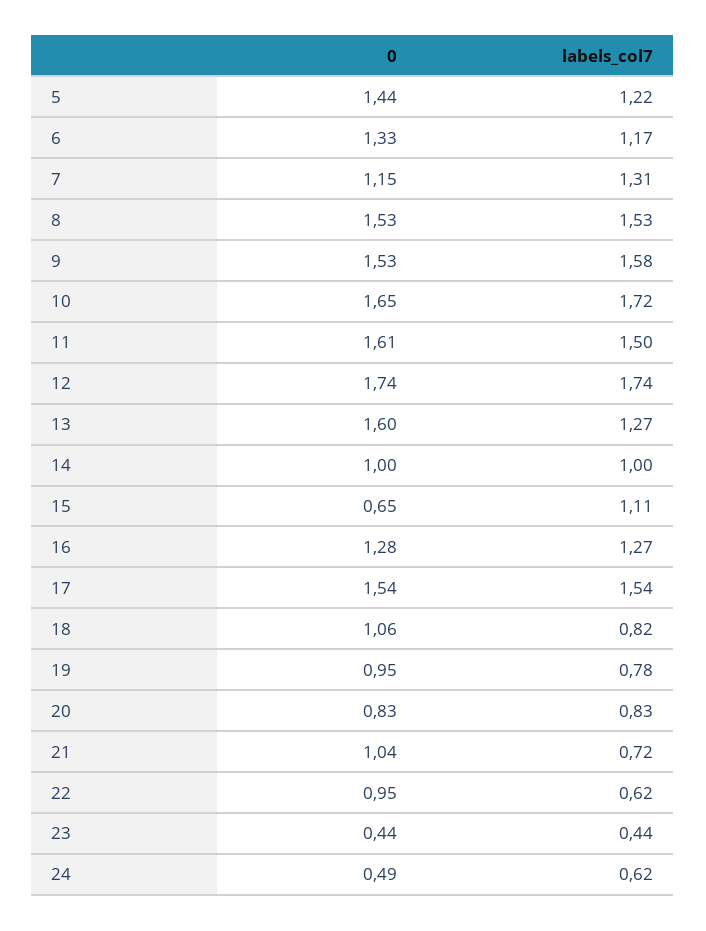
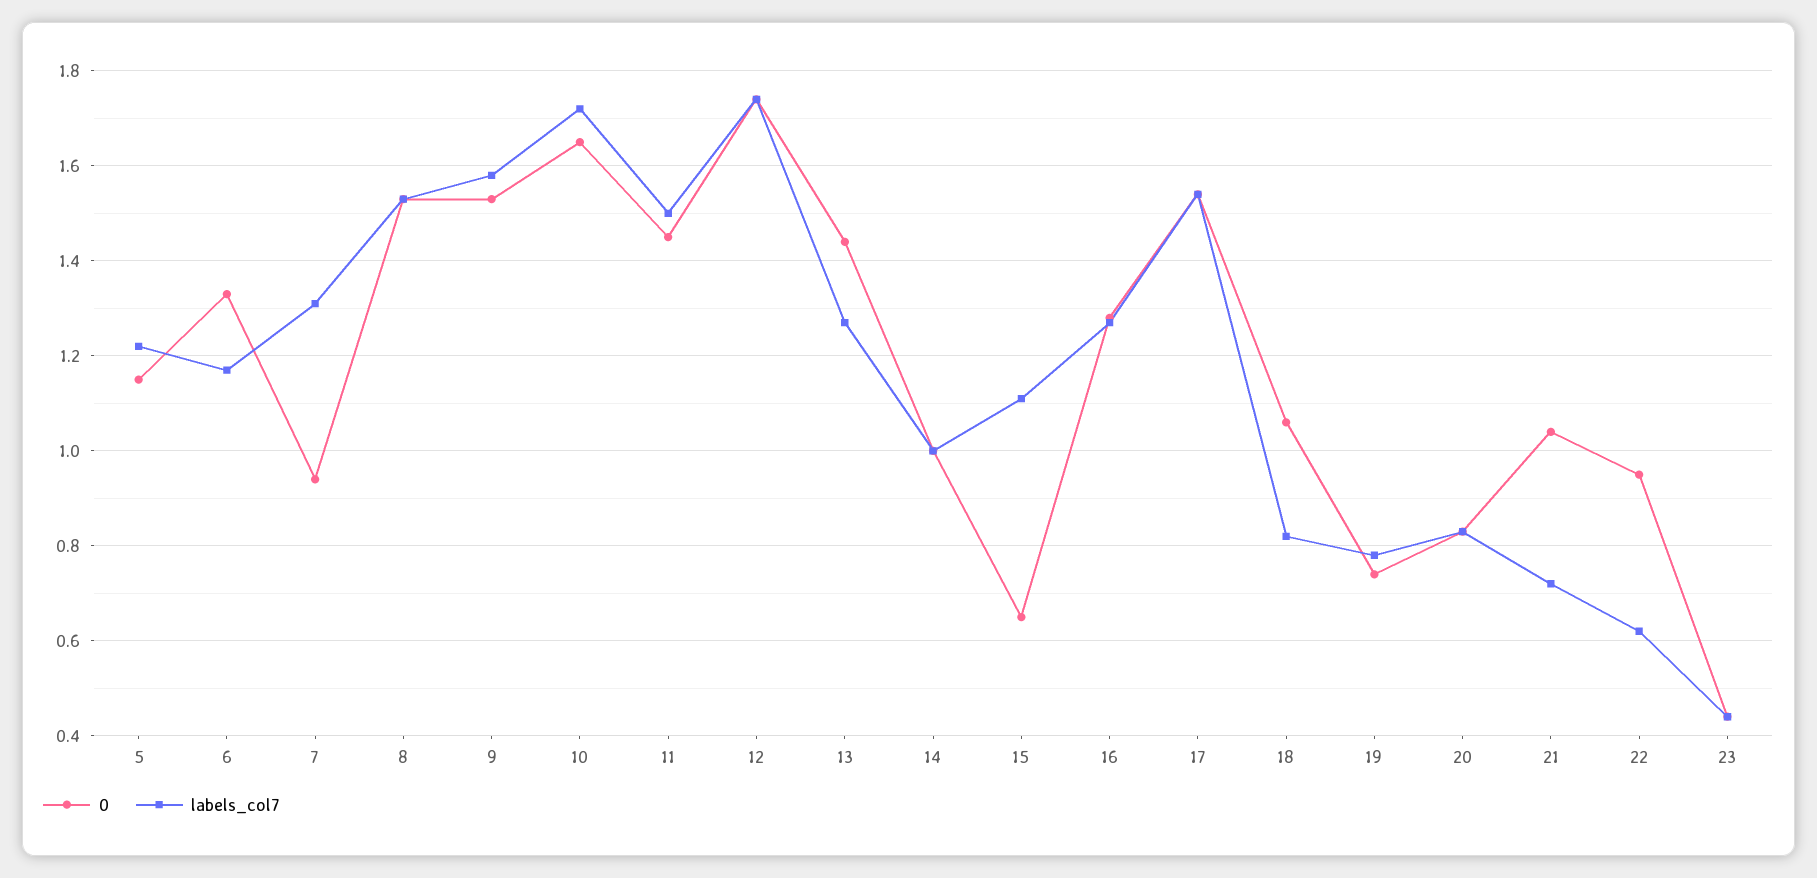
0, 5: 1.44 -> 1.15
0, 7: 1.15 -> 0.95
0, 11: 1.61 -> 1.45
0, 13: 1.6 -> 1.45
0, 19: 0.95 -> 0.75
0, 24: 0.49 -> none
labels_col7, 24: 0.62 -> none

